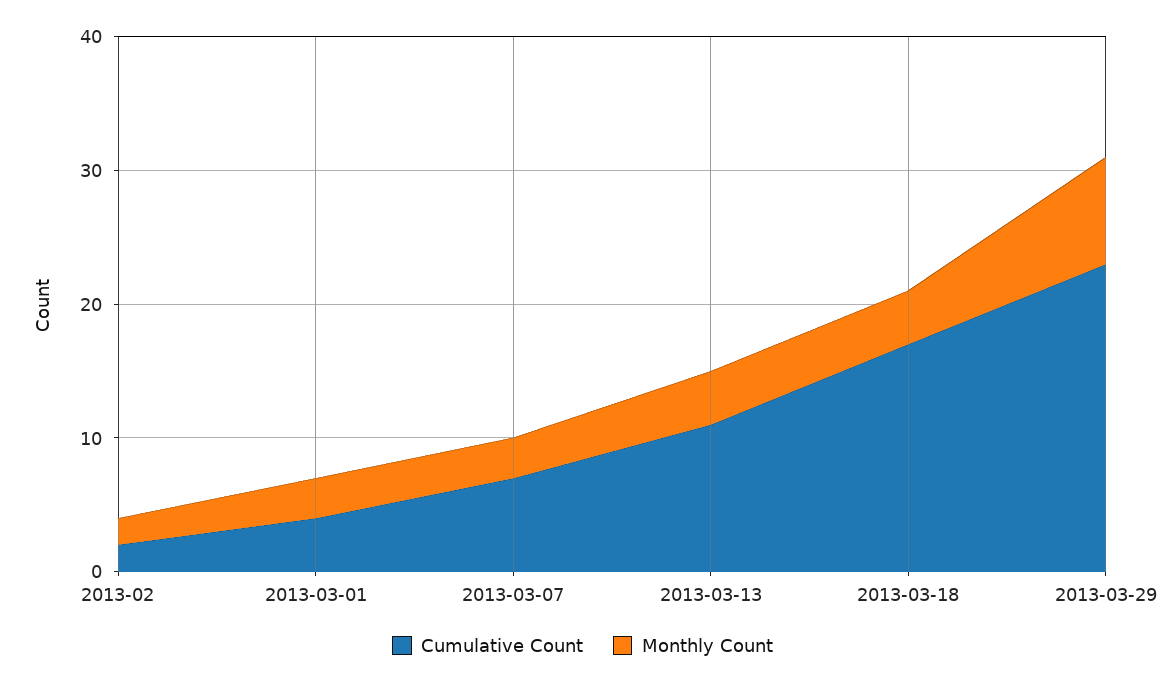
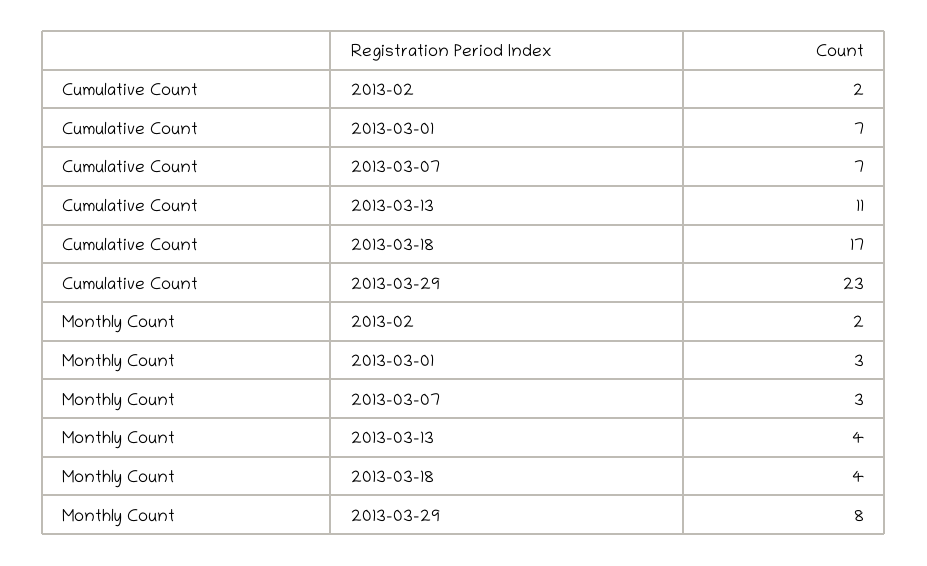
Cumulative Count, 2013-03-01: 4 -> 7

